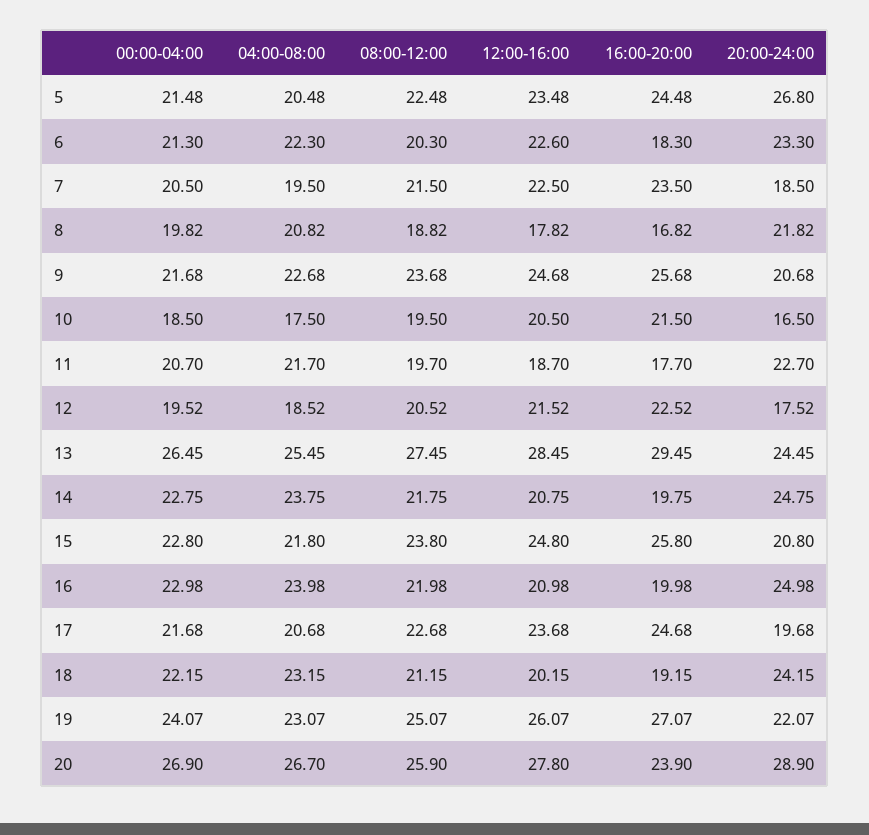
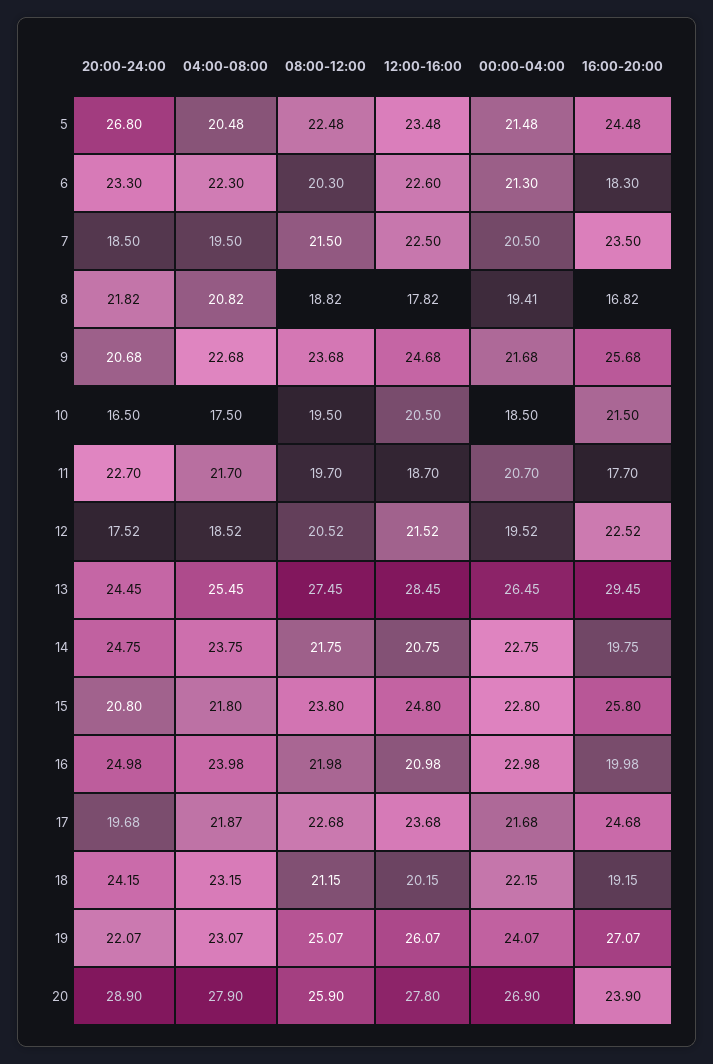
00:00-04:00, 8: 19.82 -> 19.41
04:00-08:00, 17: 20.68 -> 21.87
04:00-08:00, 20: 26.7 -> 27.9

